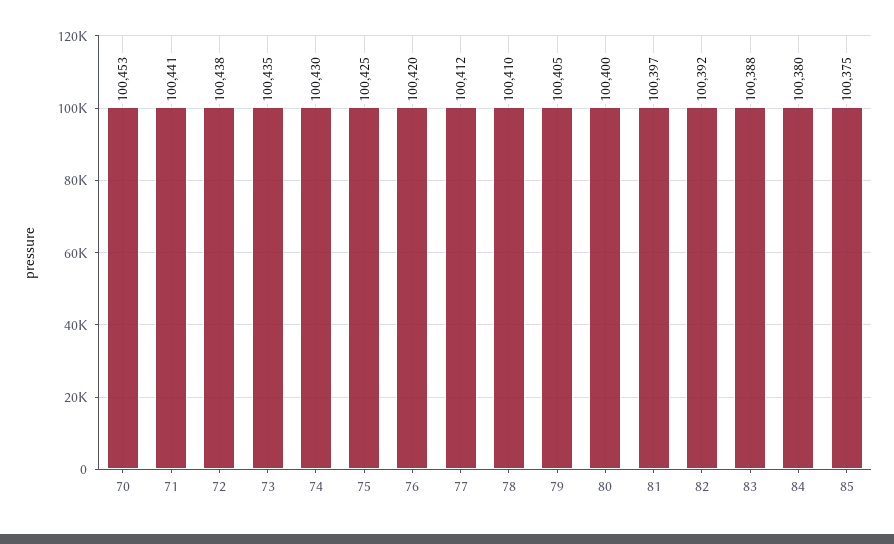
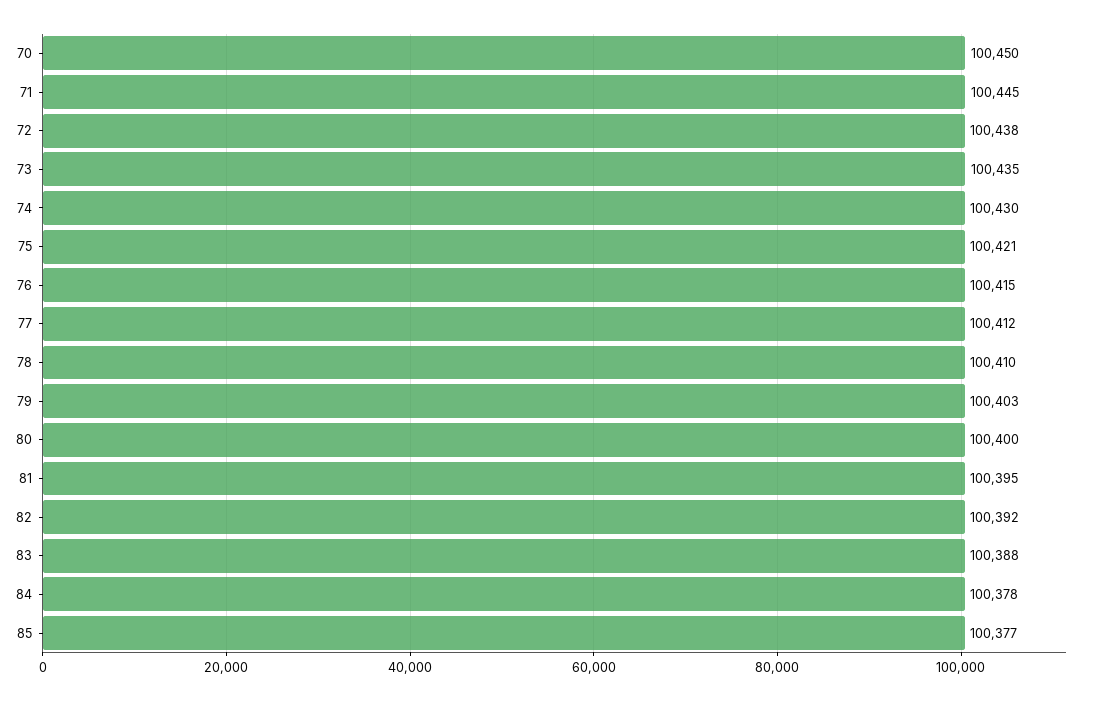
70: 100453 -> 100450
71: 100441 -> 100445
75: 100425 -> 100421
76: 100420 -> 100415
79: 100405 -> 100403
81: 100397 -> 100395
84: 100380 -> 100378
85: 100375 -> 100377

